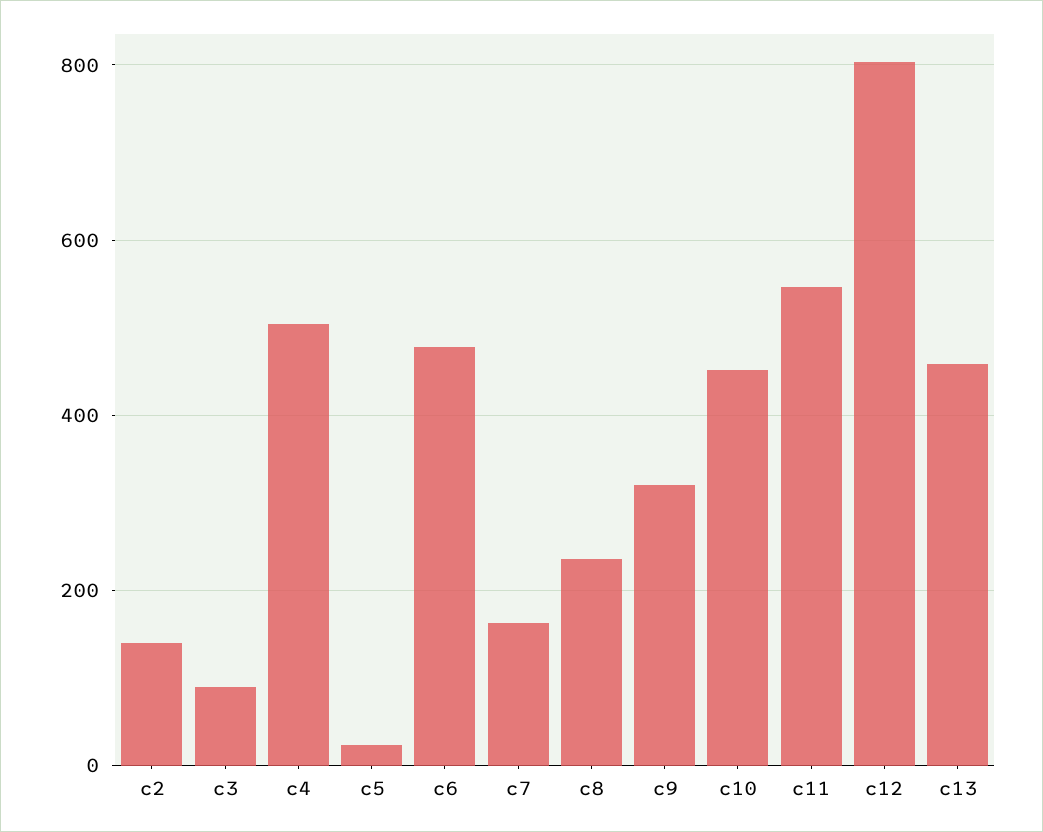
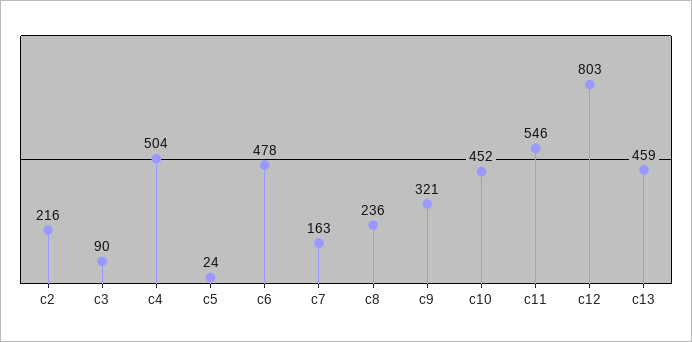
c2: 140 -> 216

